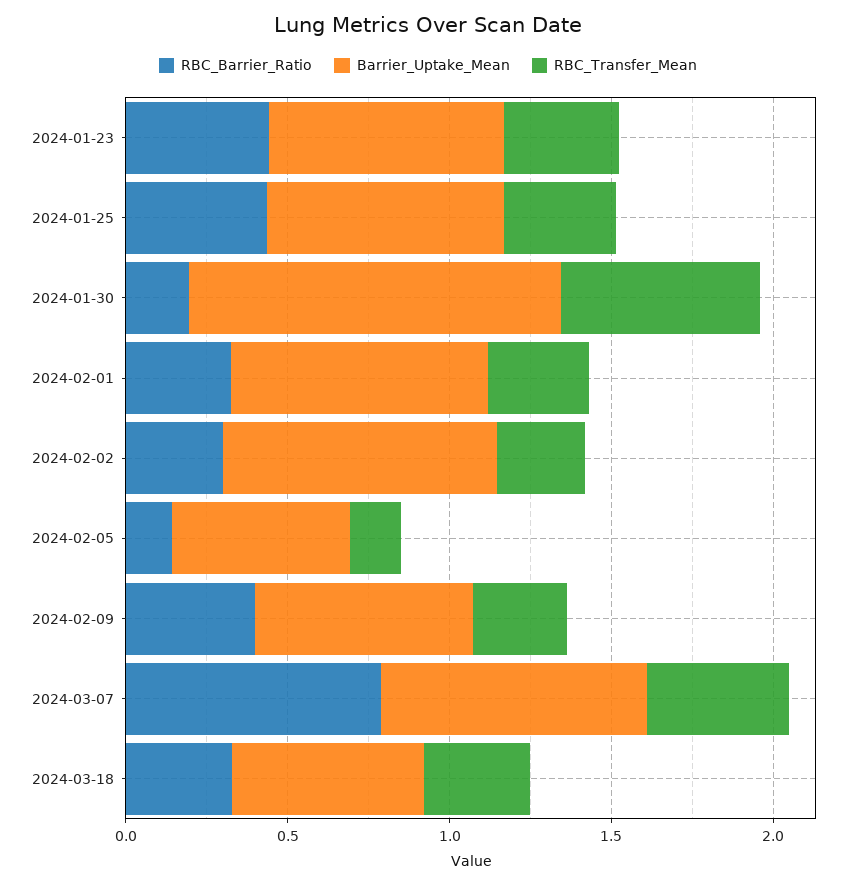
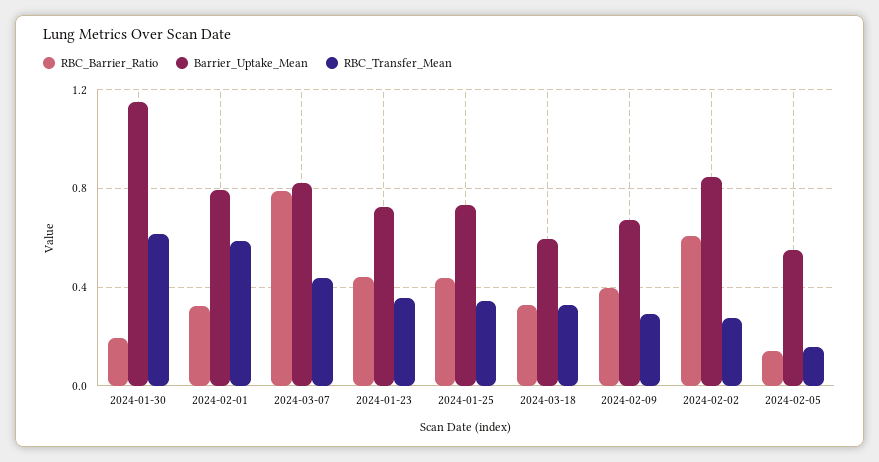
RBC_Transfer_Mean, 2024-02-01: 0.3 -> 0.6
RBC_Barrier_Ratio, 2024-02-02: 0.3 -> 0.6

